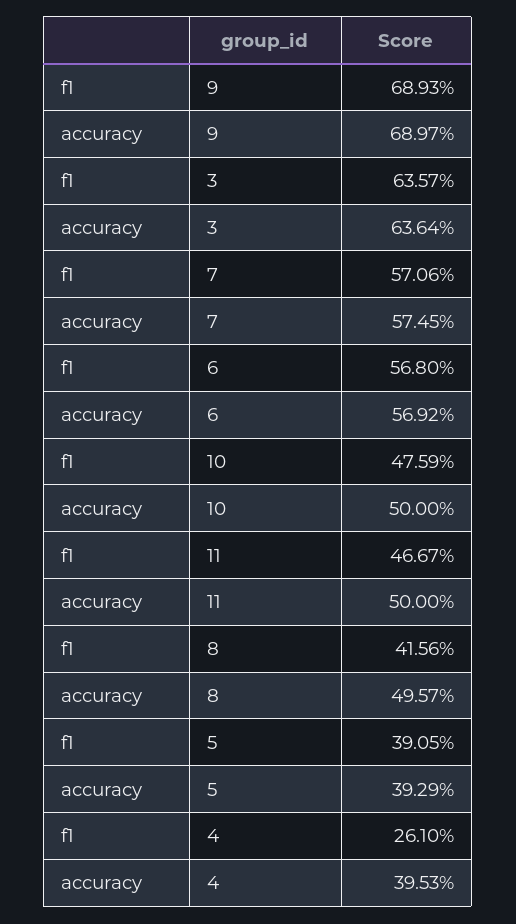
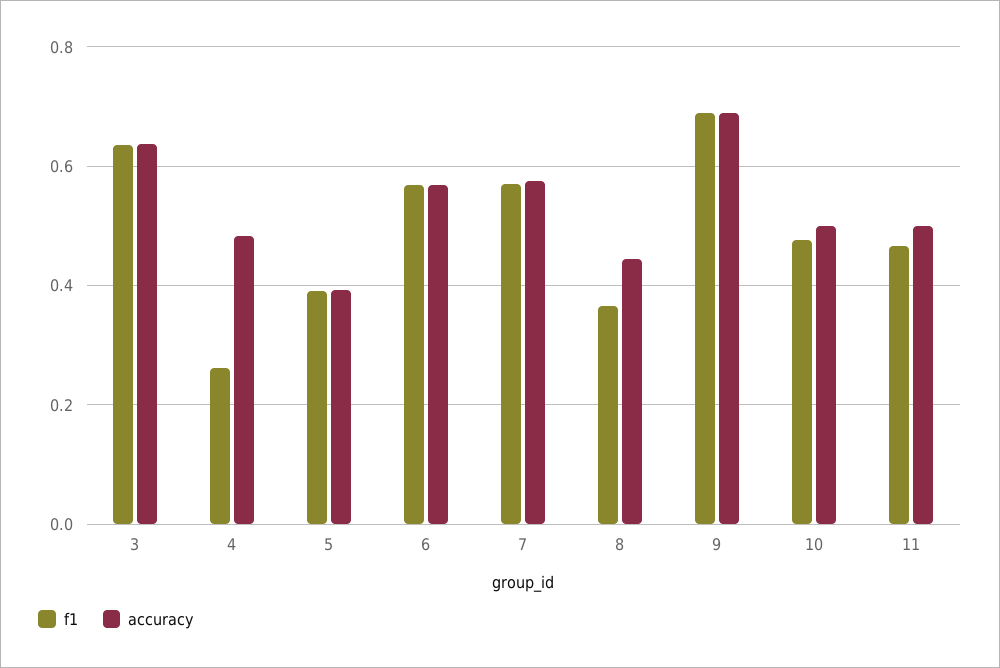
f1, 8: 0.4156 -> 0.36
accuracy, 8: 0.4957 -> 0.44
accuracy, 4: 0.3953 -> 0.48

